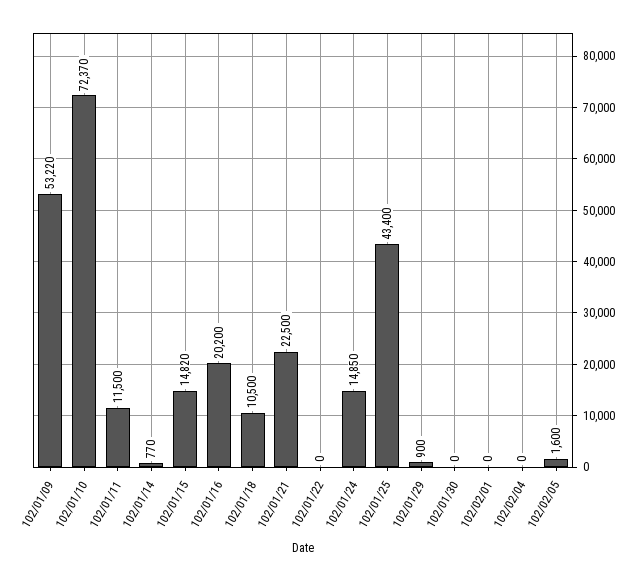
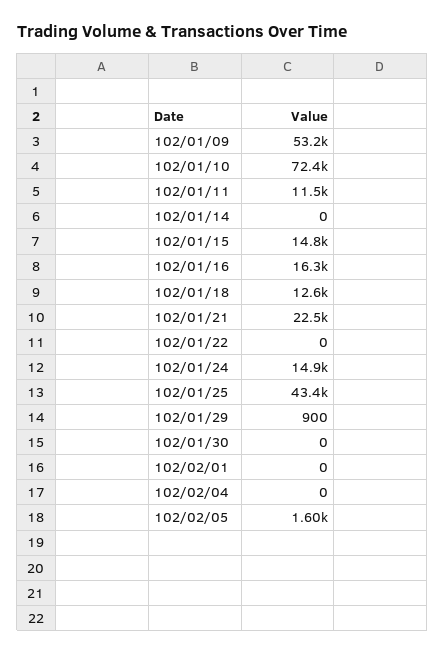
102/01/14: 770 -> 0
102/01/16: 20200 -> 16300
102/01/18: 10500 -> 12600

